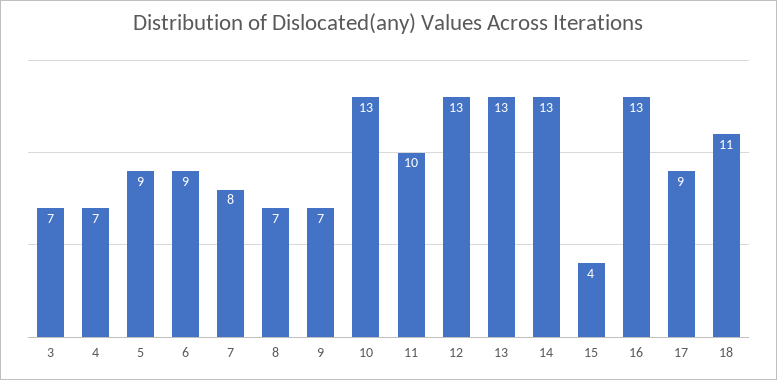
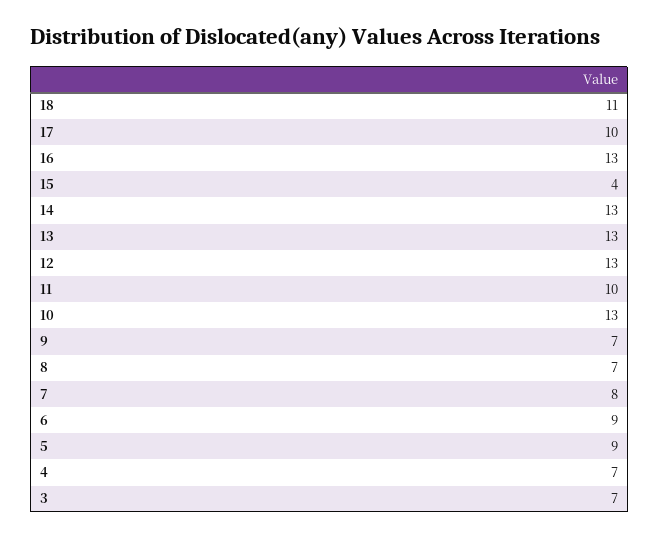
17: 9 -> 10

